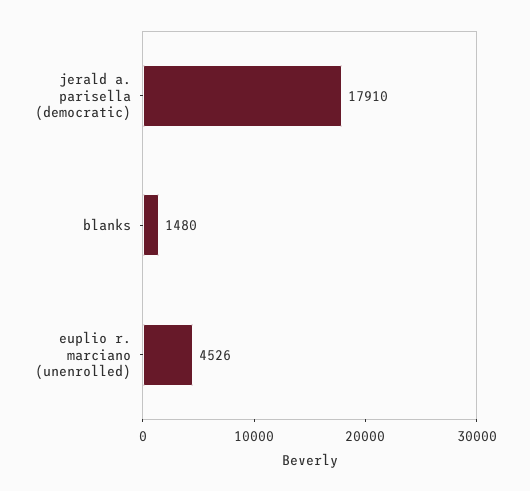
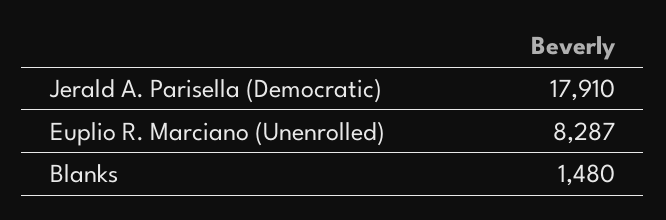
euplio r. marciano (unenrolled): 4526 -> 8287

